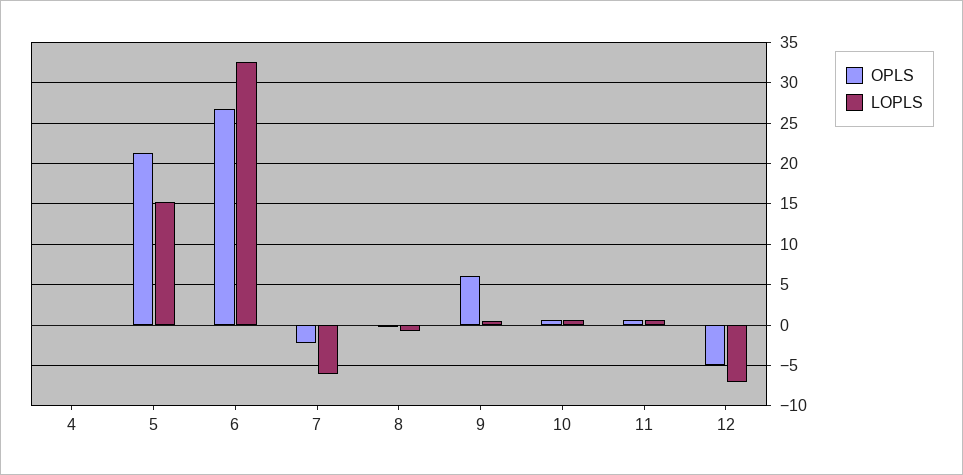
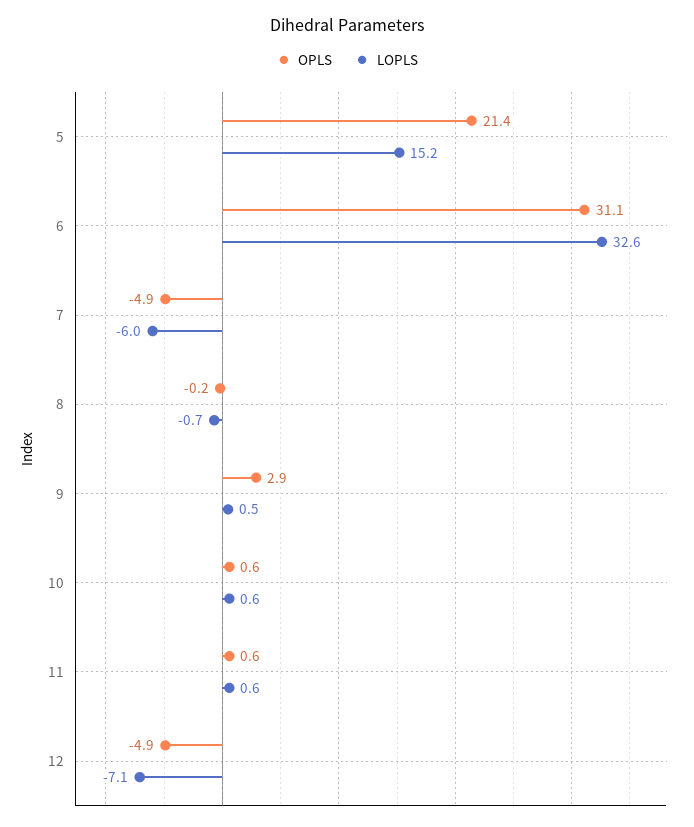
OPLS, 4: 0 -> none
LOPLS, 4: 0 -> none
OPLS, 6: 27 -> 31.1
OPLS, 7: -2 -> -4.9
OPLS, 9: 6 -> 2.9

